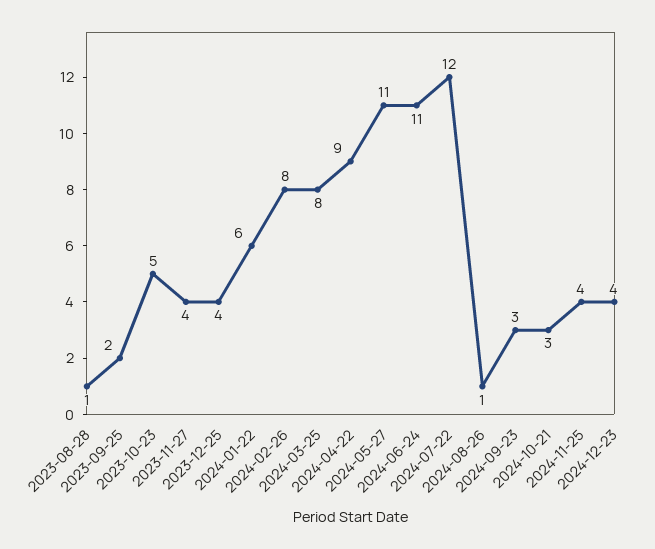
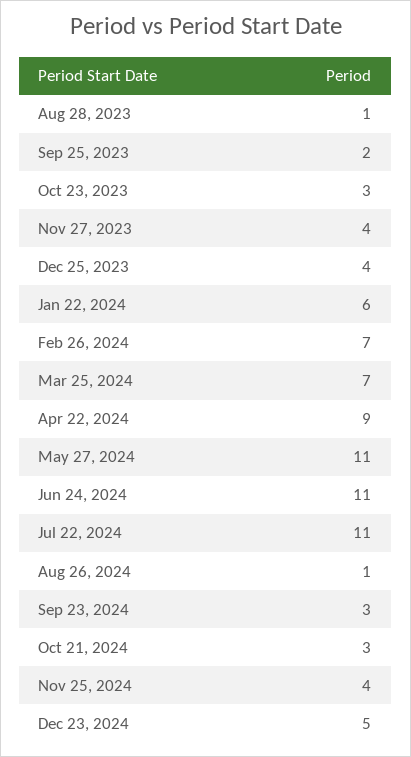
2023-10-23: 5 -> 3
2024-02-26: 8 -> 7
2024-03-25: 8 -> 7
2024-07-22: 12 -> 11
2024-12-23: 4 -> 5

